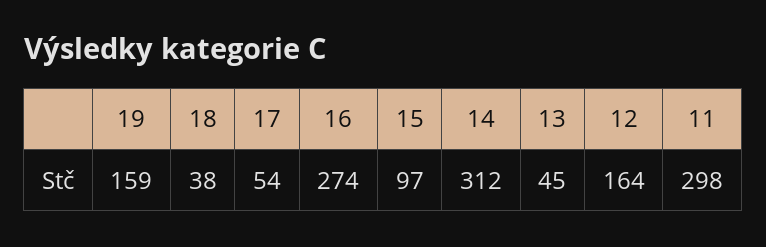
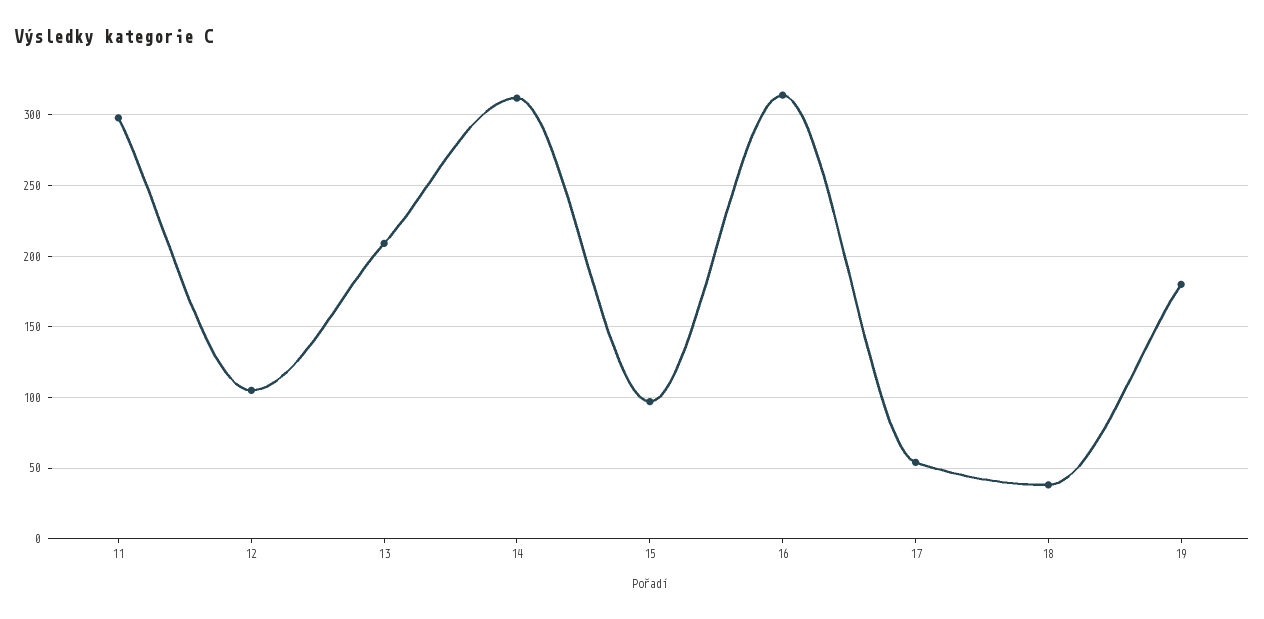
19: 159 -> 180
16: 274 -> 315
13: 45 -> 210
12: 164 -> 105

